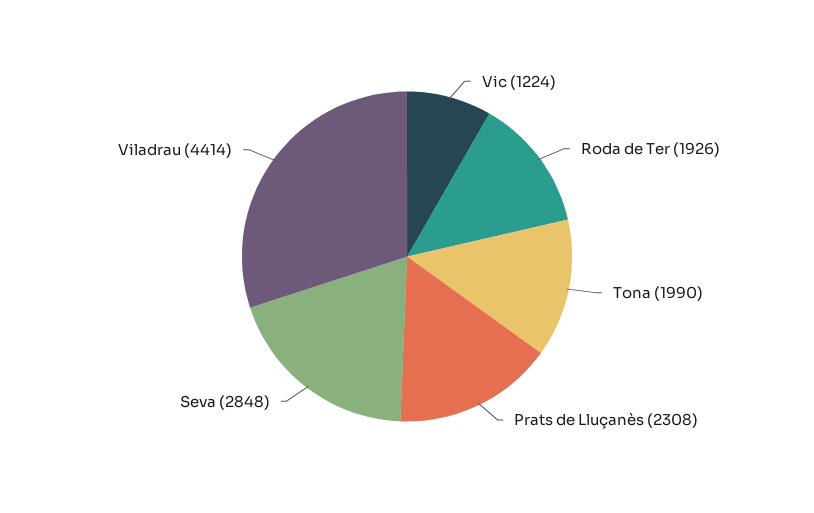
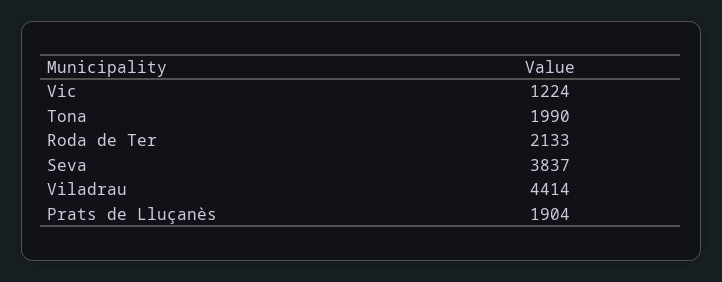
Roda de Ter: 1926 -> 2133
Prats de Lluçanès: 2308 -> 1904
Seva: 2848 -> 3837

